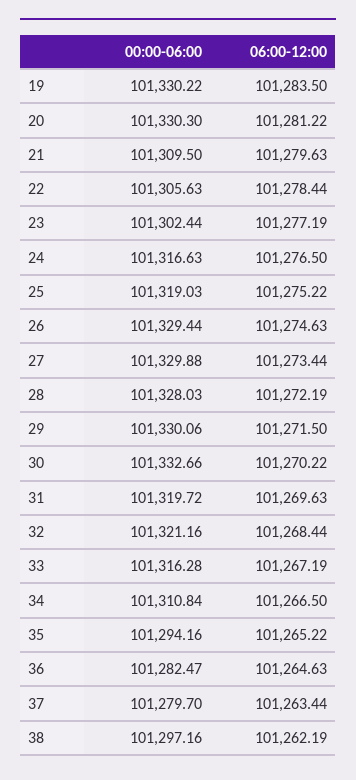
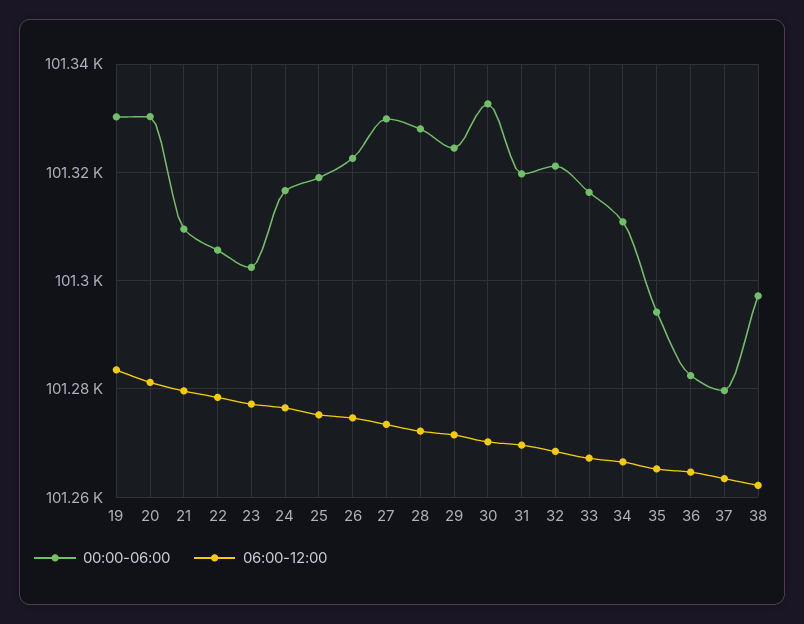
00:00-06:00, 26: 101329.44 -> 101322
00:00-06:00, 29: 101330.06 -> 101324

